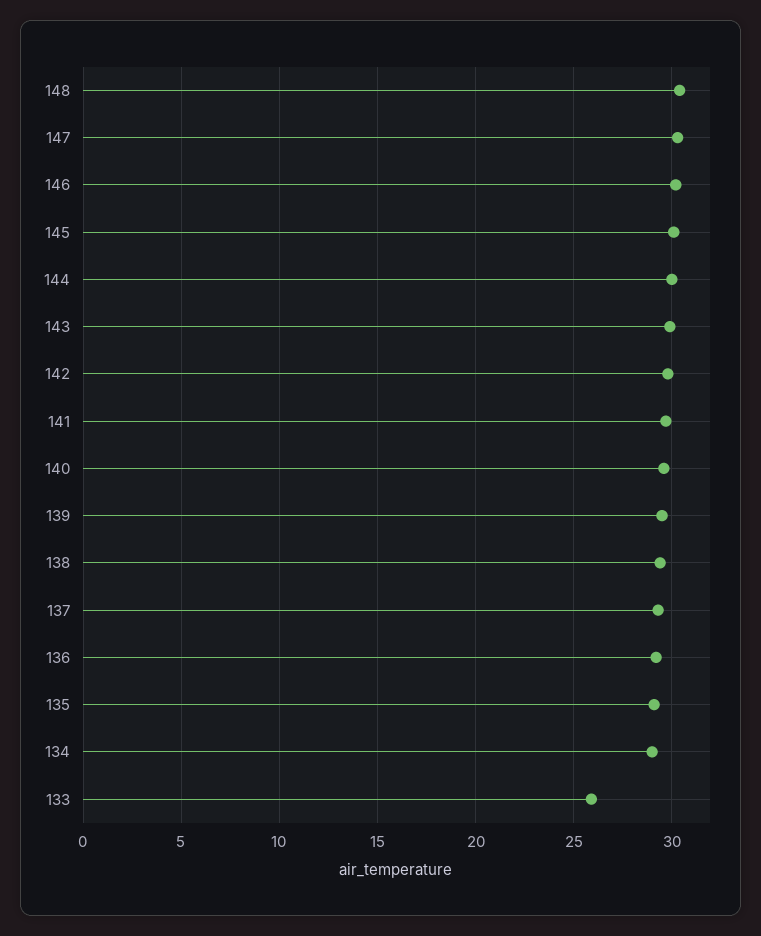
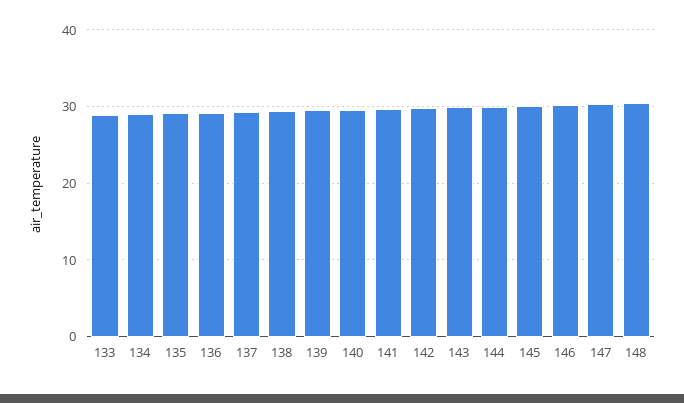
133: 26 -> 29

